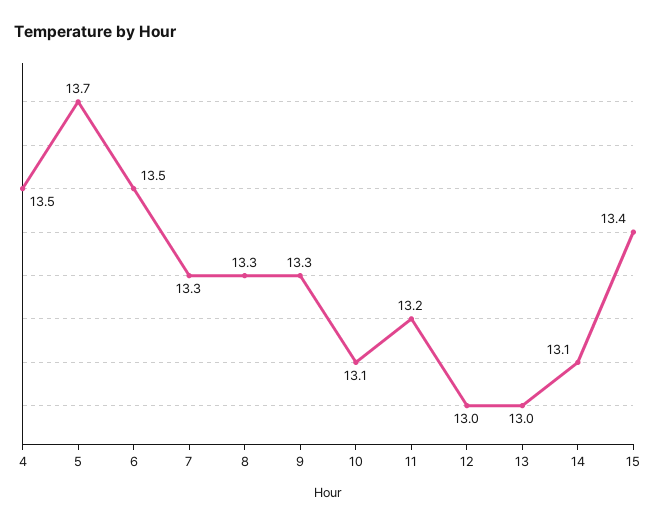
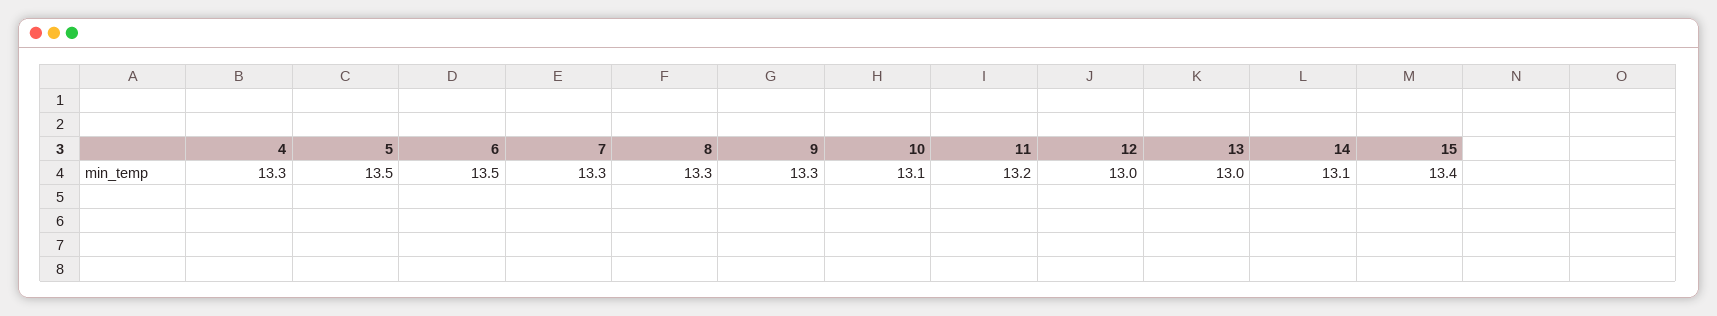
4: 13.5 -> 13.3
5: 13.7 -> 13.5

